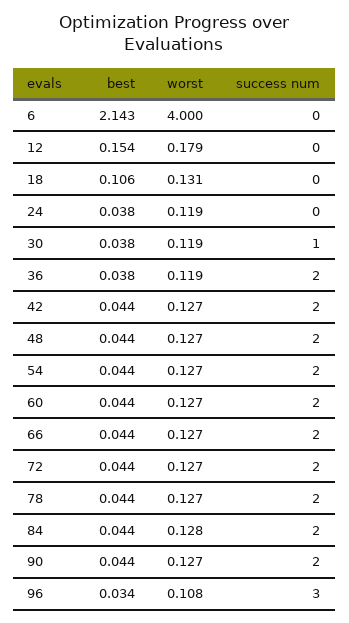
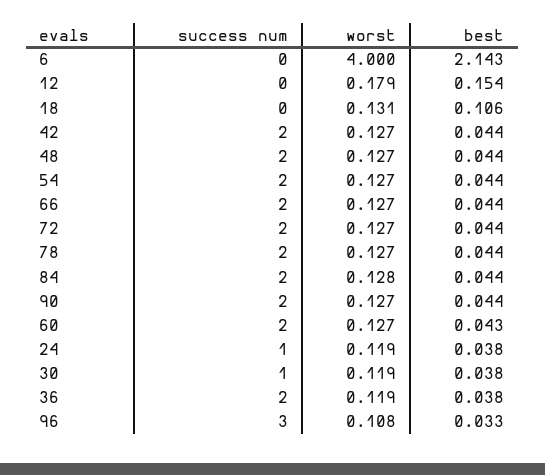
success num, 24: 0 -> 1
best, 60: 0.044 -> 0.043
best, 96: 0.034 -> 0.033

